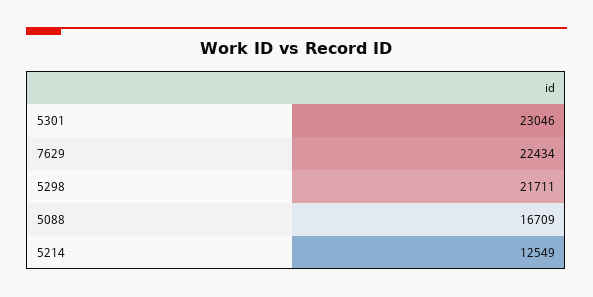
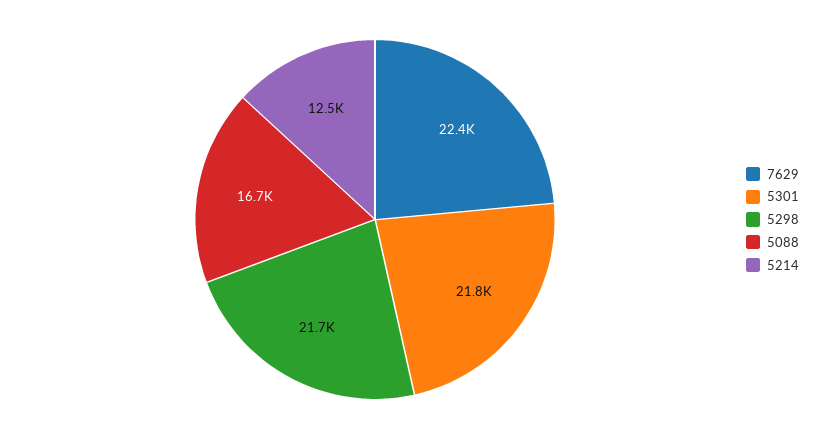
5301: 23046 -> 21800

